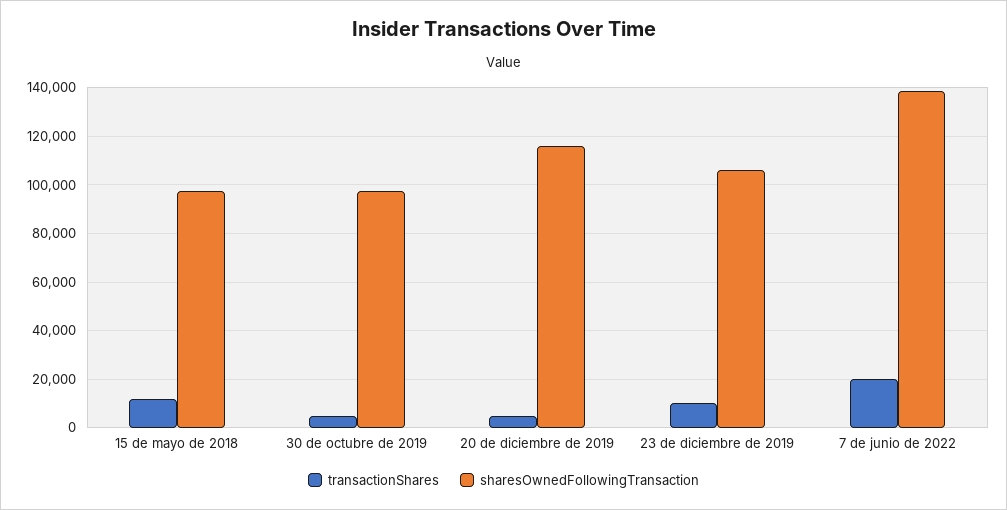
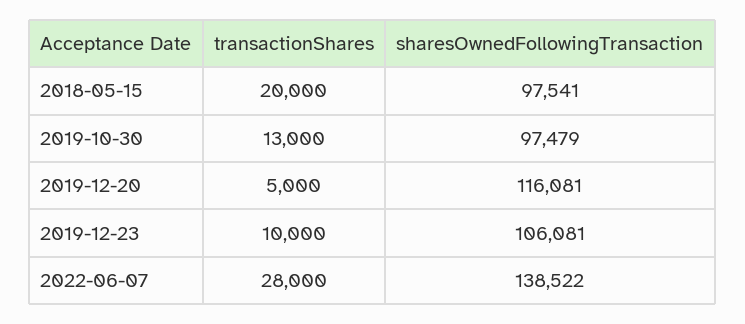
transactionShares, 15 de mayo de 2018: 12500 -> 20000
transactionShares, 30 de octubre de 2019: 5000 -> 13000
transactionShares, 7 de junio de 2022: 20000 -> 28000

